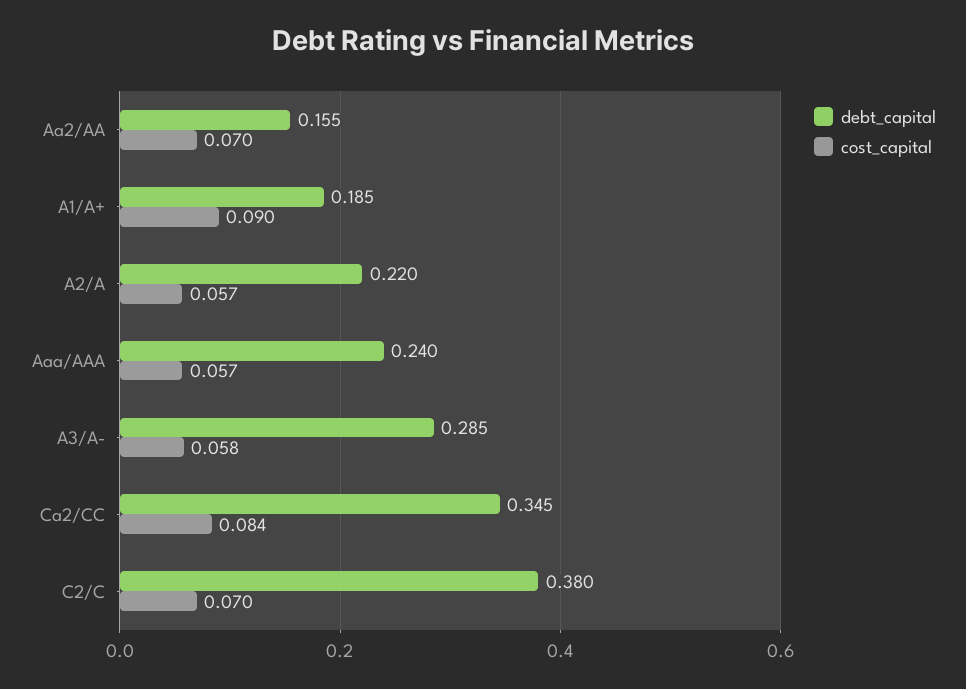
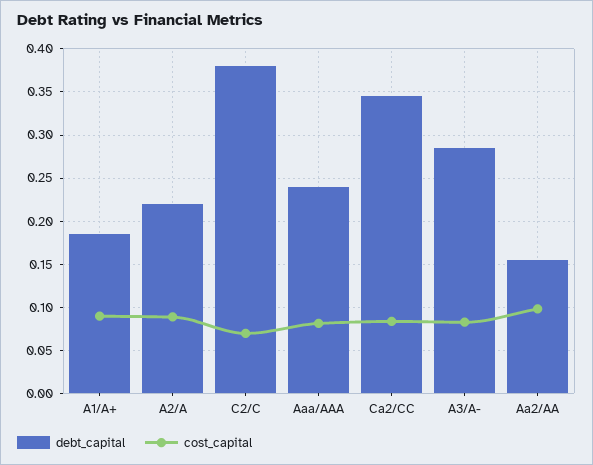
cost_capital, Aa2/AA: 0.07 -> 0.1
cost_capital, A2/A: 0.057 -> 0.09
cost_capital, Aaa/AAA: 0.057 -> 0.08
cost_capital, A3/A-: 0.058 -> 0.08

